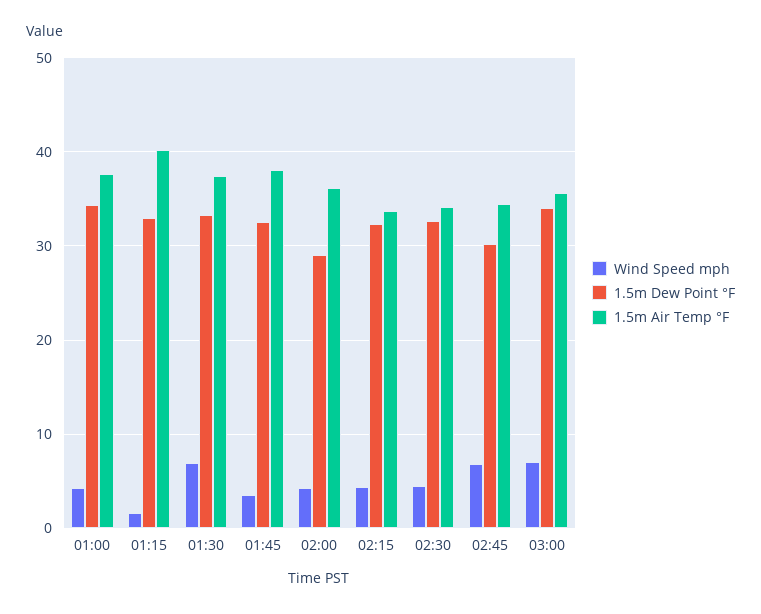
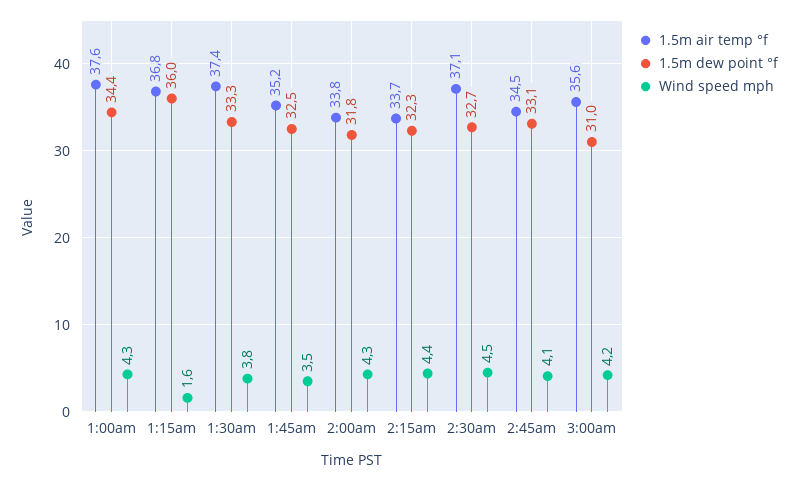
1.5m Dew Point °F, 01:15: 33 -> 36
1.5m Air Temp °F, 01:15: 40 -> 36.8
Wind Speed mph, 01:30: 7 -> 3.8
1.5m Air Temp °F, 01:45: 38 -> 35.2
1.5m Dew Point °F, 02:00: 29 -> 31.8
1.5m Air Temp °F, 02:00: 36 -> 33.8
1.5m Air Temp °F, 02:30: 34 -> 37.1
Wind Speed mph, 02:45: 7 -> 4.1
1.5m Dew Point °F, 02:45: 30 -> 33.1
Wind Speed mph, 03:00: 7 -> 4.2
1.5m Dew Point °F, 03:00: 34 -> 31

